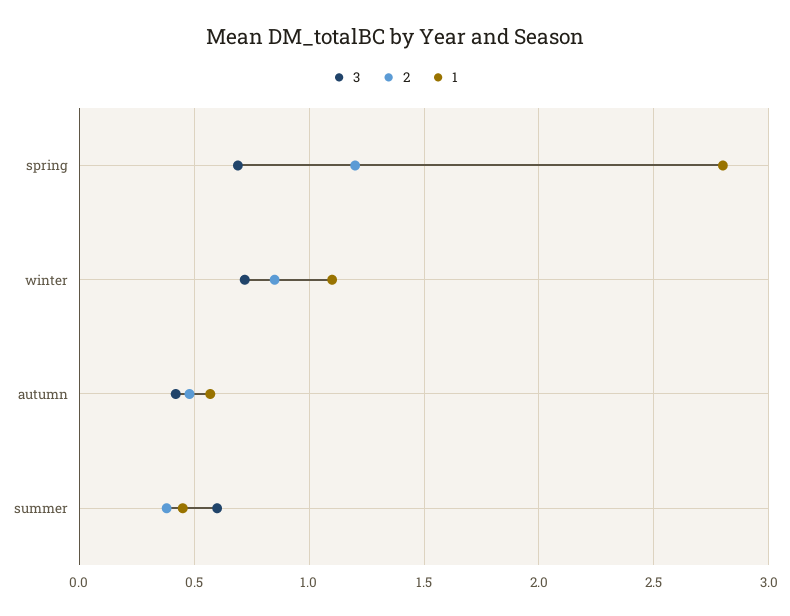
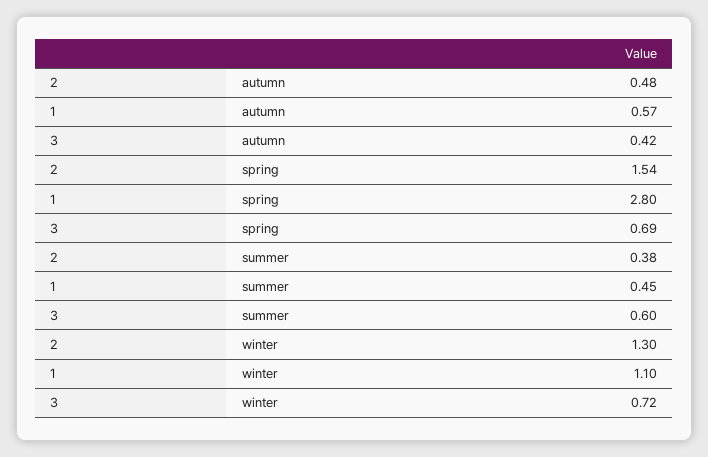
2, spring: 1.2 -> 1.54
2, winter: 0.85 -> 1.3

